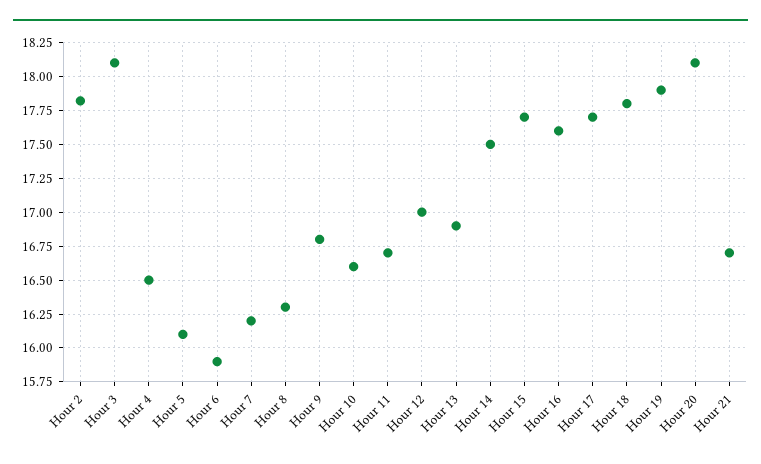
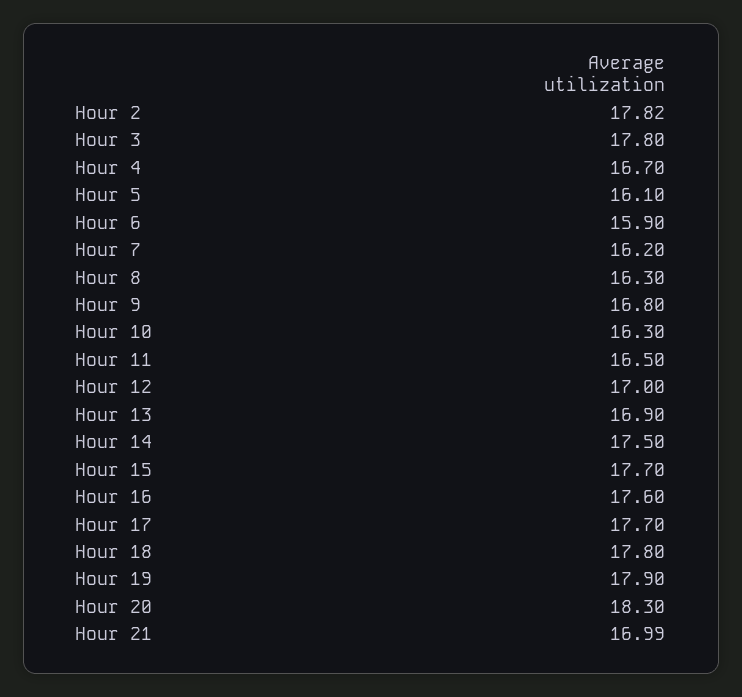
Hour 3: 18.1 -> 17.8
Hour 4: 16.5 -> 16.7
Hour 10: 16.6 -> 16.3
Hour 11: 16.7 -> 16.5
Hour 20: 18.1 -> 18.3
Hour 21: 16.7 -> 16.99

